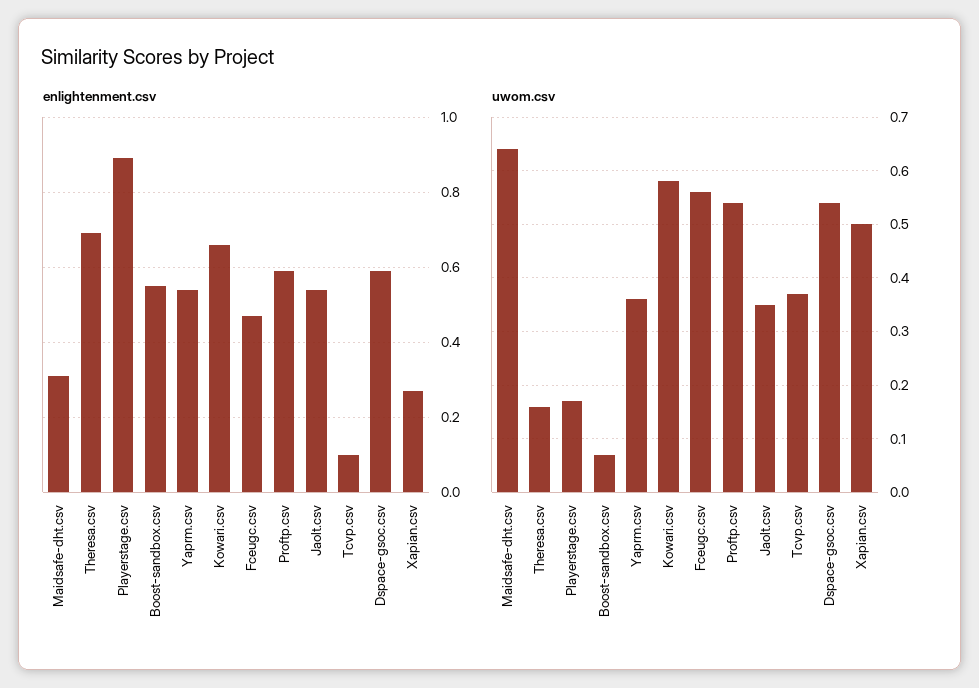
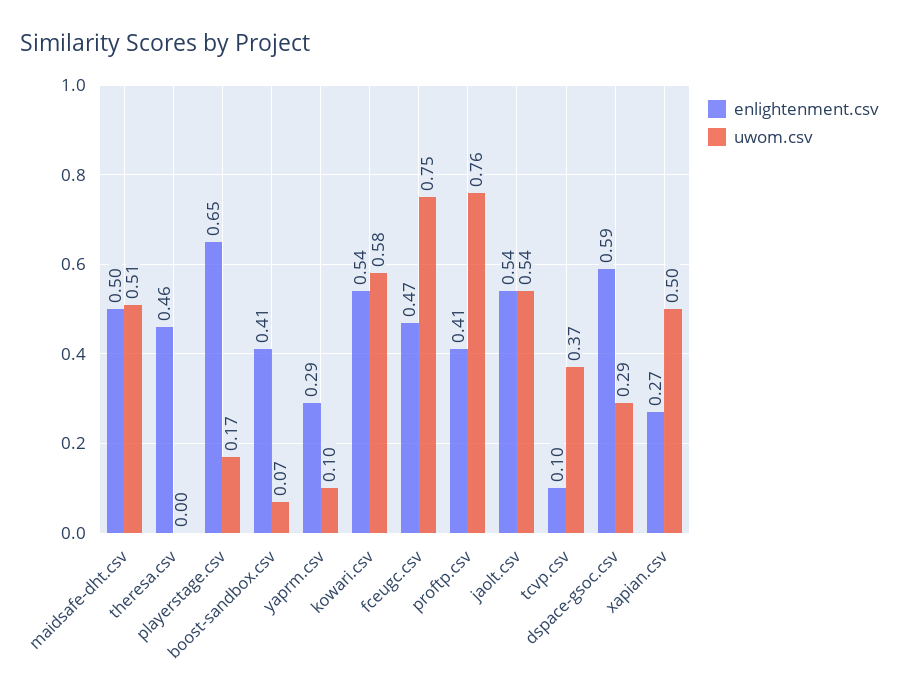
enlightenment.csv, Maidsafe-dht.csv: 0.3 -> 0.5
enlightenment.csv, Theresa.csv: 0.7 -> 0.46
enlightenment.csv, Playerstage.csv: 0.9 -> 0.65
enlightenment.csv, Boost-sandbox.csv: 0.55 -> 0.41
enlightenment.csv, Yaprm.csv: 0.55 -> 0.29
enlightenment.csv, Kowari.csv: 0.65 -> 0.54
enlightenment.csv, Proftp.csv: 0.6 -> 0.41
uwom.csv, Maidsafe-dht.csv: 0.65 -> 0.51
uwom.csv, Theresa.csv: 0.15 -> 0
uwom.csv, Yaprm.csv: 0.35 -> 0.1
uwom.csv, Fceugc.csv: 0.55 -> 0.75
uwom.csv, Proftp.csv: 0.55 -> 0.76
uwom.csv, Jaolt.csv: 0.35 -> 0.54
uwom.csv, Dspace-gsoc.csv: 0.55 -> 0.29

